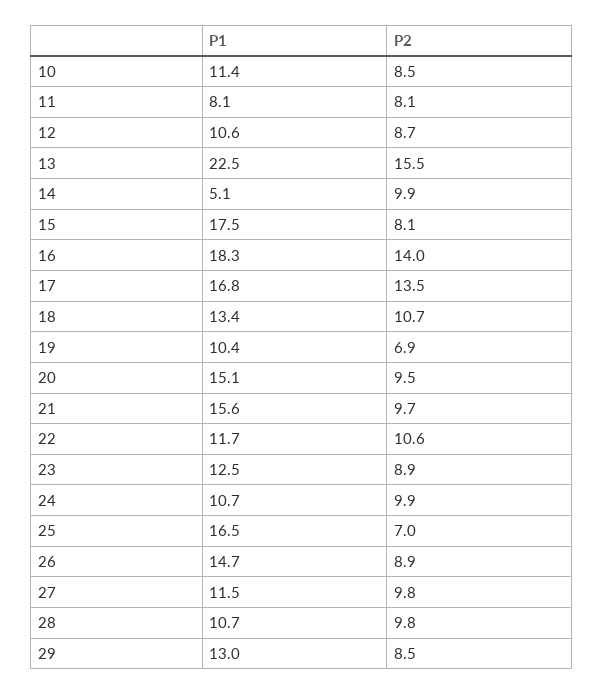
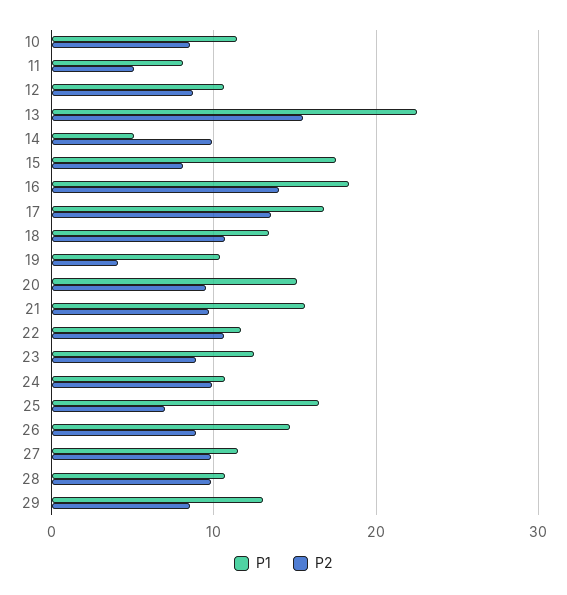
P2, 11: 8.1 -> 5
P2, 19: 6.9 -> 4

